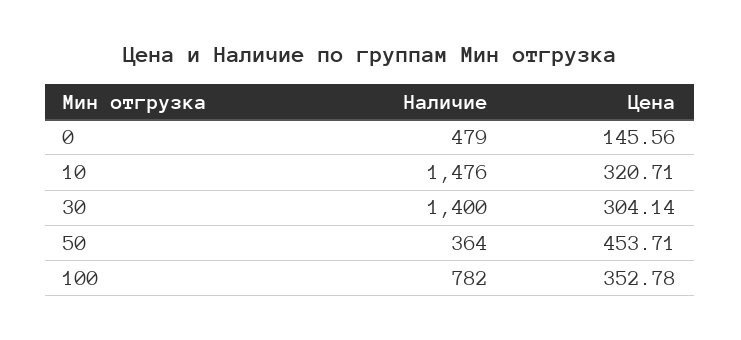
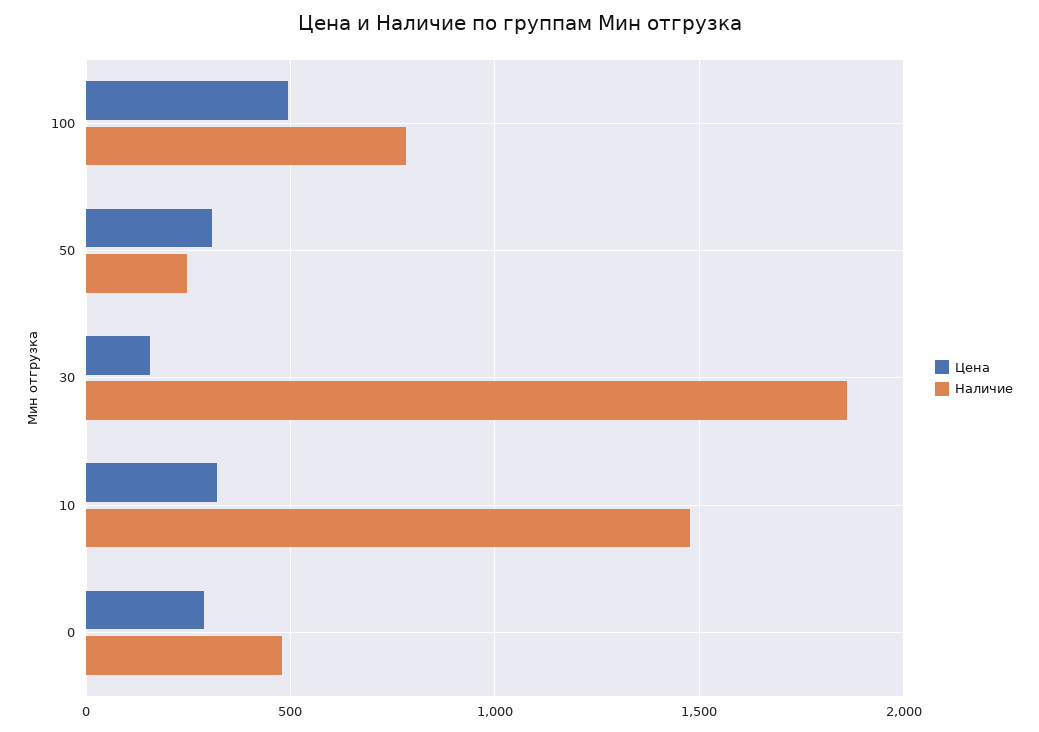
Цена, 0: 145.56 -> 300
Наличие, 30: 1400 -> 1850
Цена, 30: 304.14 -> 150
Наличие, 50: 364 -> 250
Цена, 50: 453.71 -> 300
Цена, 100: 352.78 -> 500

